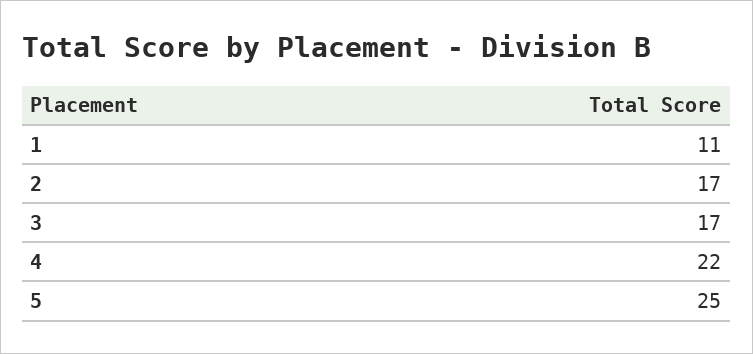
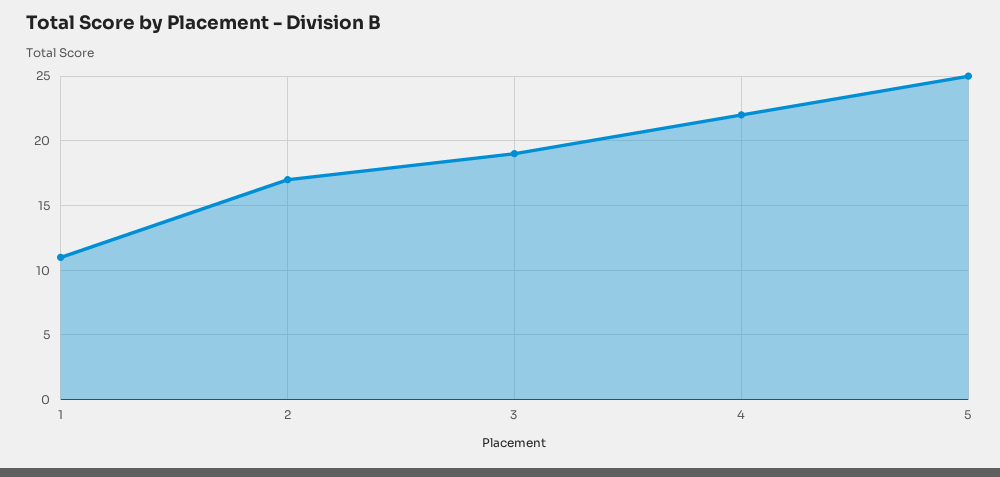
3: 17 -> 19

